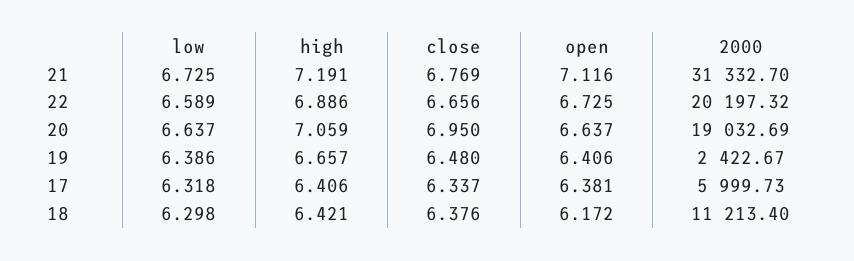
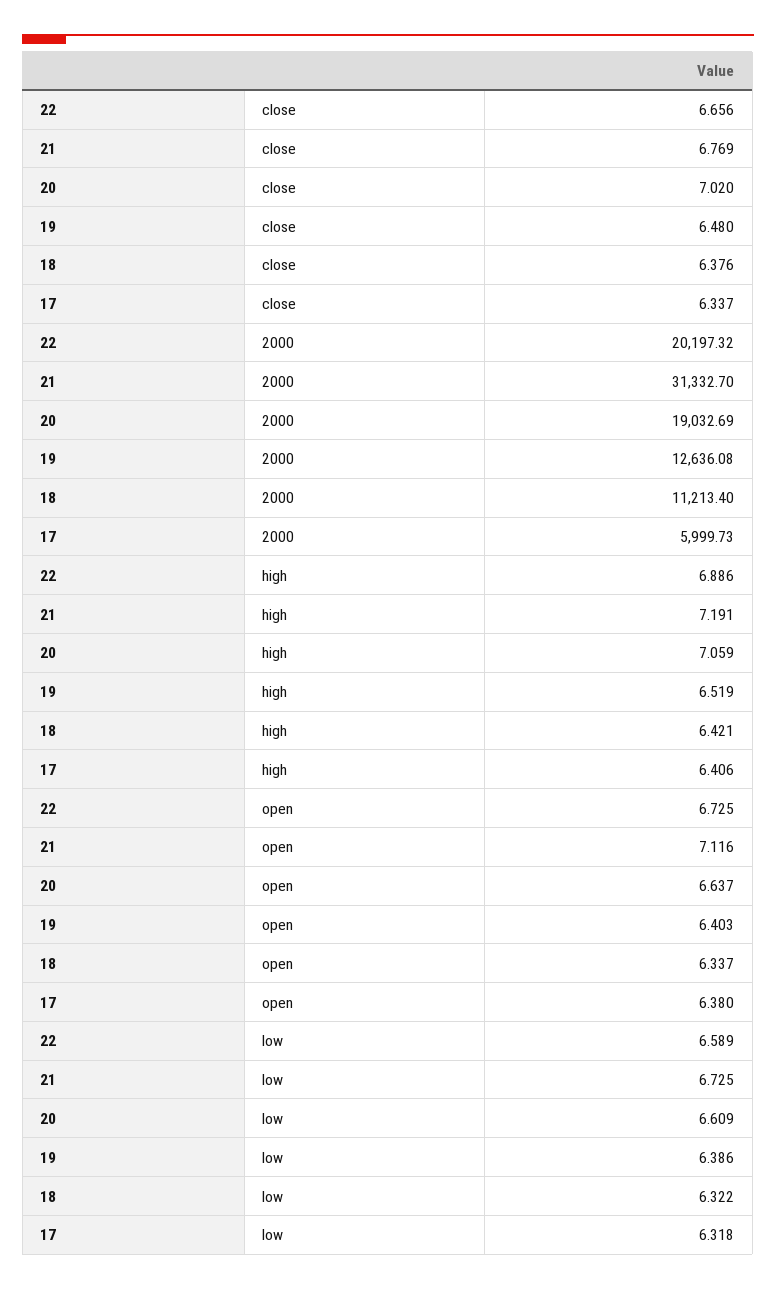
low, 20: 6.637 -> 6.609
close, 20: 6.95 -> 7.02
high, 19: 6.657 -> 6.519
open, 19: 6.406 -> 6.403
2000, 19: 2422.67 -> 12636.08
open, 17: 6.381 -> 6.38
low, 18: 6.298 -> 6.322
open, 18: 6.172 -> 6.337

